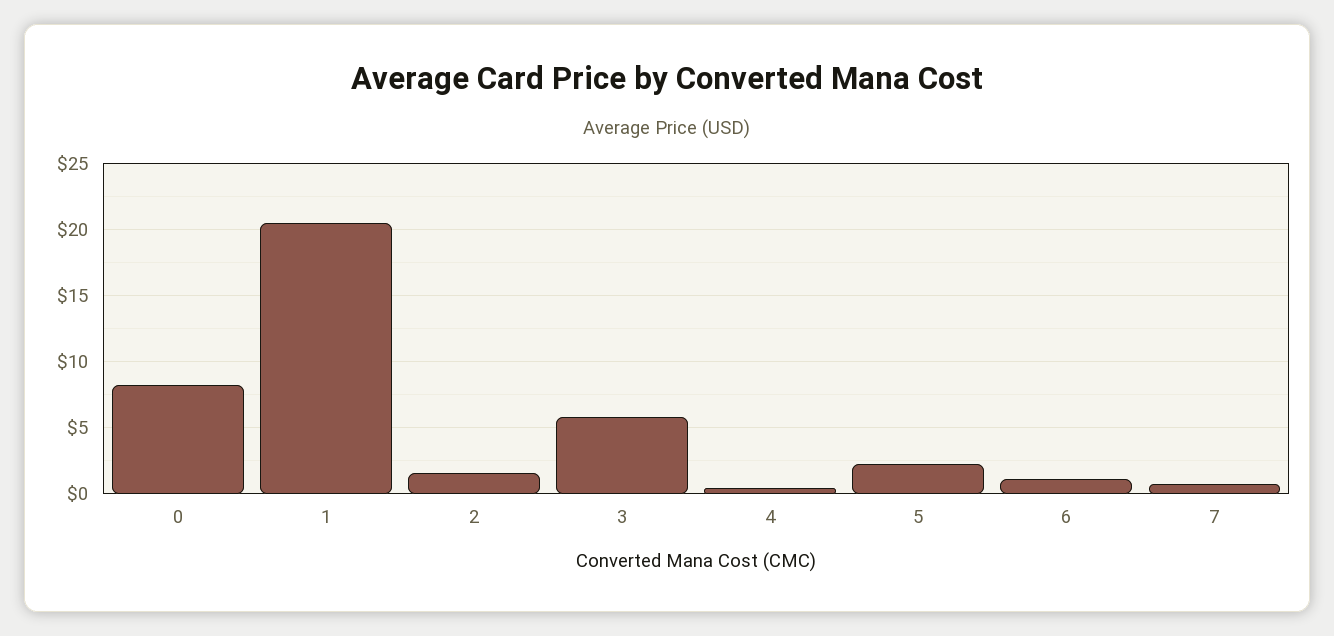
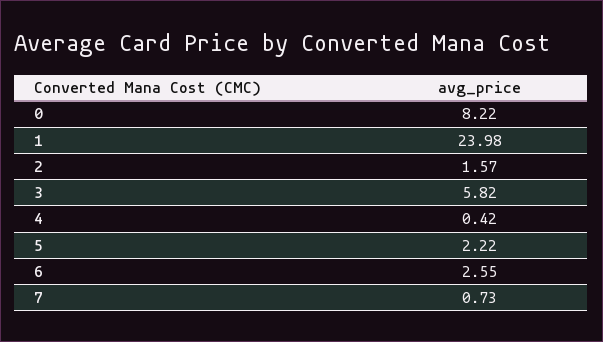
1: 20.5 -> 23.98
6: 1 -> 2.55

